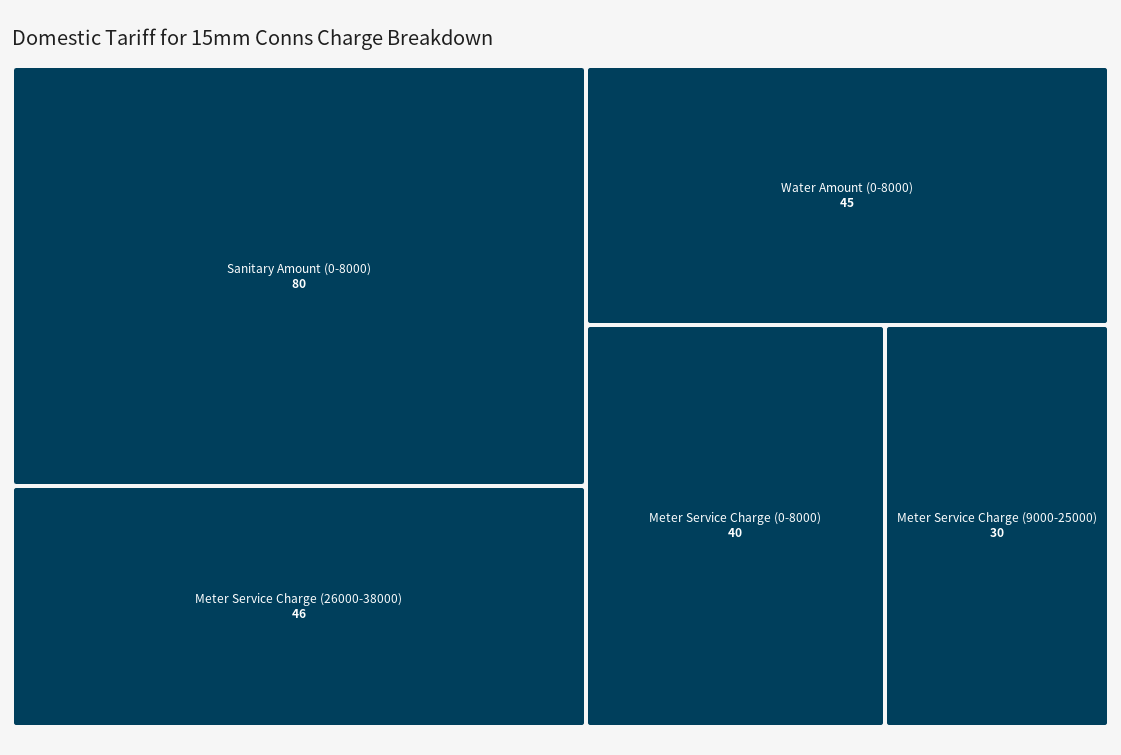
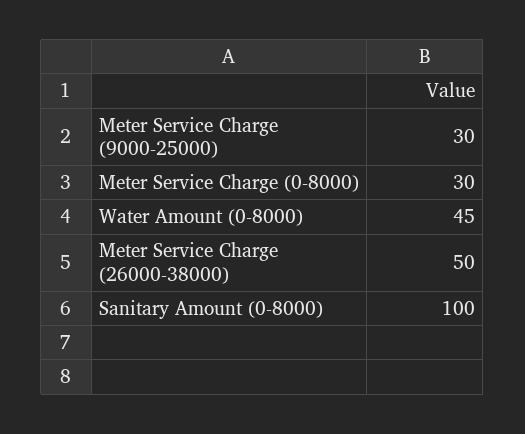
Sanitary Amount (0-8000): 80 -> 100
Meter Service Charge (26000-38000): 46 -> 50
Meter Service Charge (0-8000): 40 -> 30

